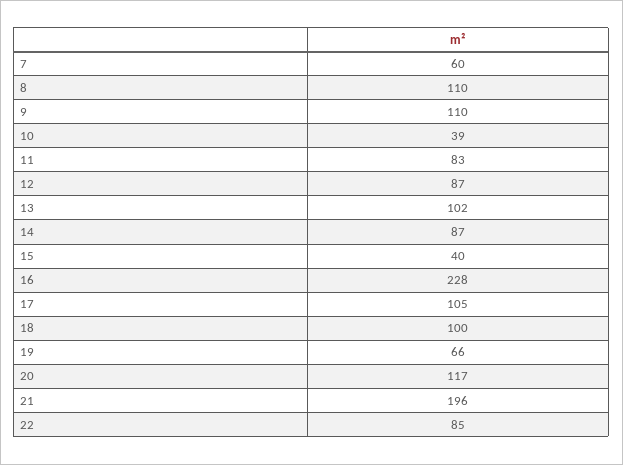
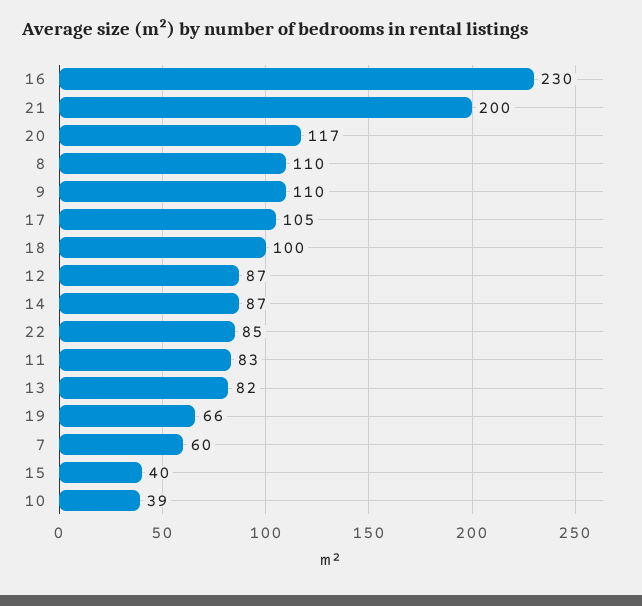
13: 102 -> 82
16: 228 -> 230
21: 196 -> 200

